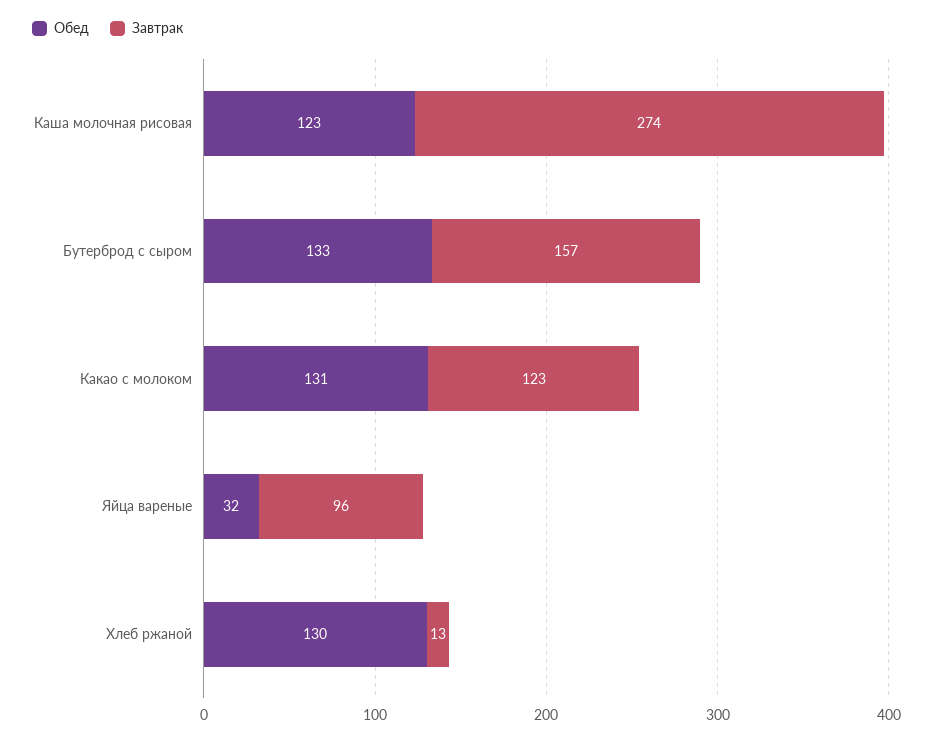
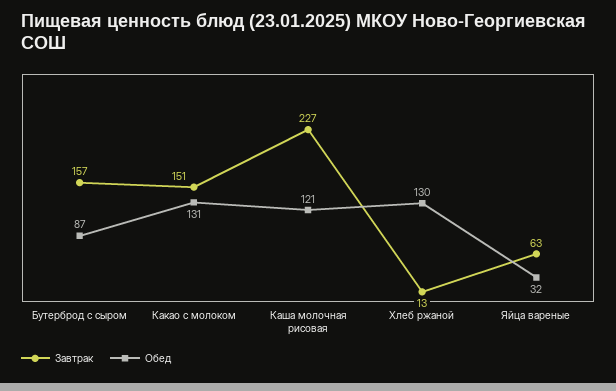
Обед, Каша молочная рисовая: 123 -> 121
Завтрак, Каша молочная рисовая: 274 -> 227
Обед, Бутерброд с сыром: 133 -> 87
Завтрак, Какао с молоком: 123 -> 151
Завтрак, Яйца вареные: 96 -> 63

